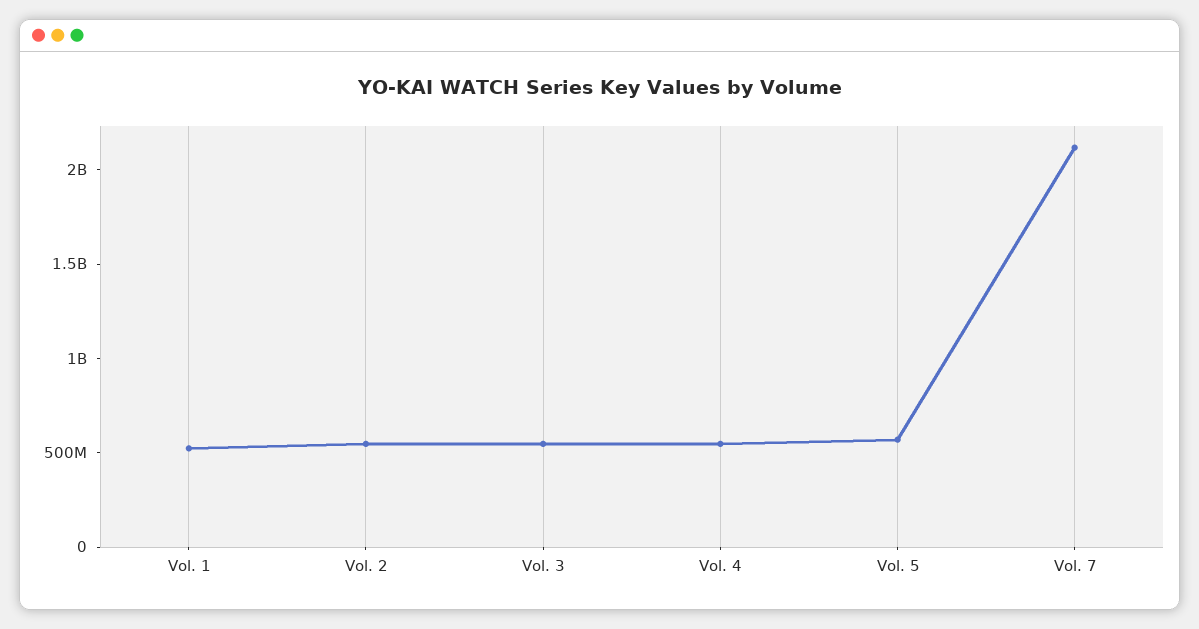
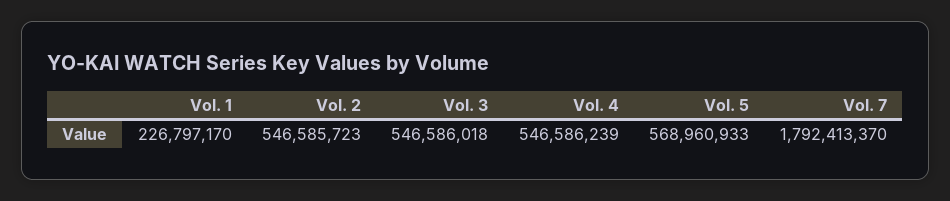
Vol. 1: 500000000 -> 226797170
Vol. 7: 2100000000 -> 1792413370

